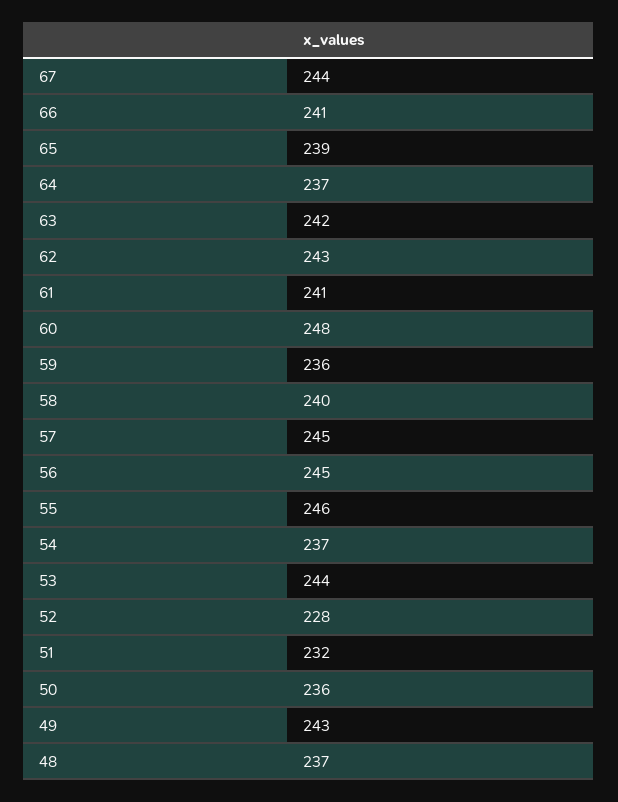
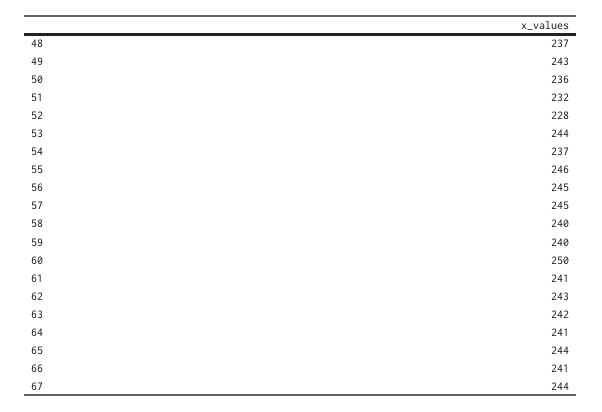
65: 239 -> 244
64: 237 -> 241
60: 248 -> 250
59: 236 -> 240

